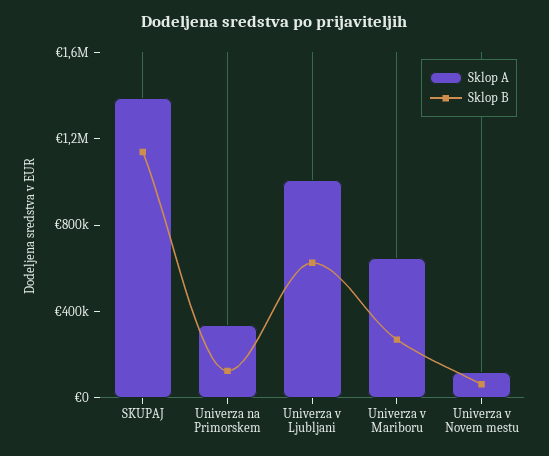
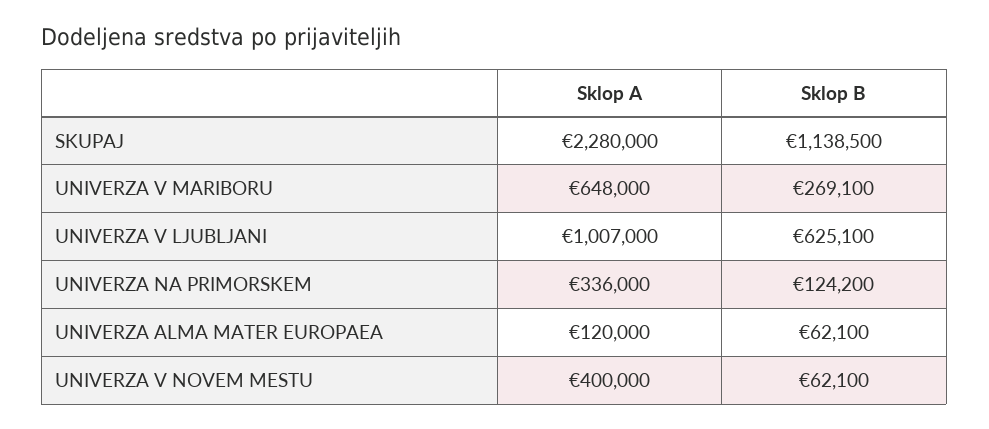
Sklop A, SKUPAJ: 1400000 -> 2280000
Sklop A, Univerza v Novem mestu: 100000 -> 400000
Sklop A, UNIVERZA ALMA MATER EUROPAEA: none -> 120000
Sklop B, UNIVERZA ALMA MATER EUROPAEA: none -> 62100

